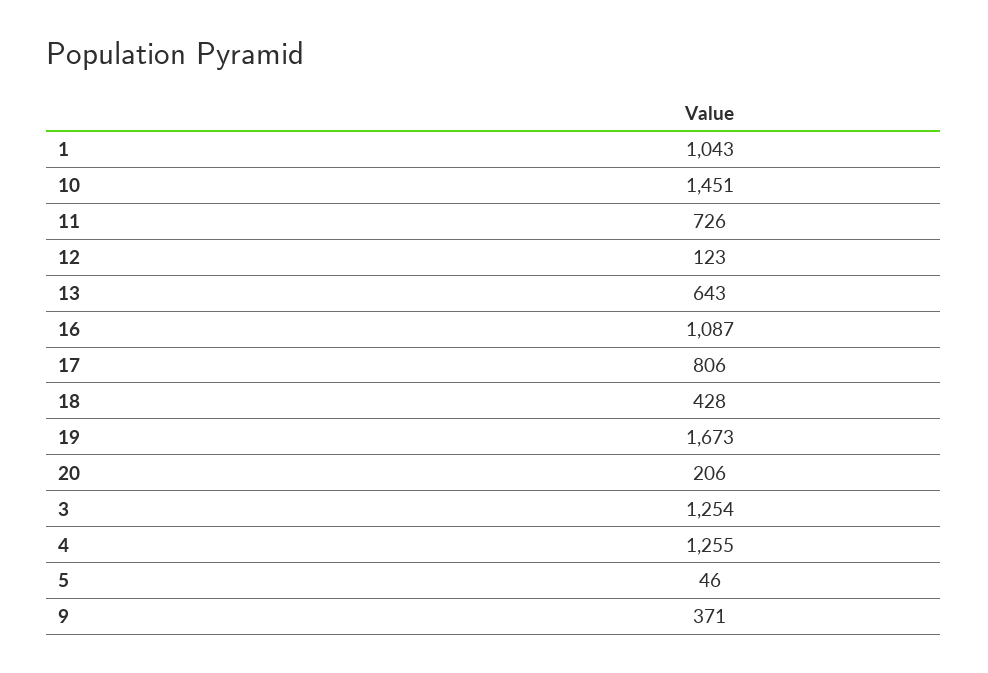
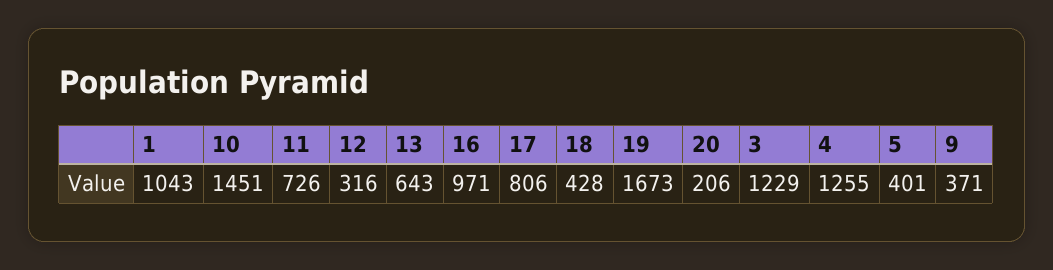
12: 123 -> 316
16: 1087 -> 971
3: 1254 -> 1229
5: 46 -> 401

